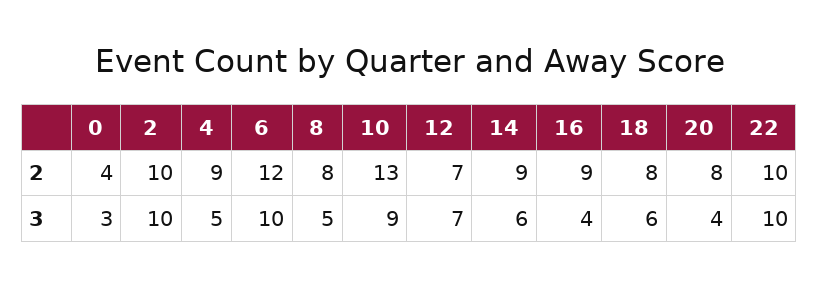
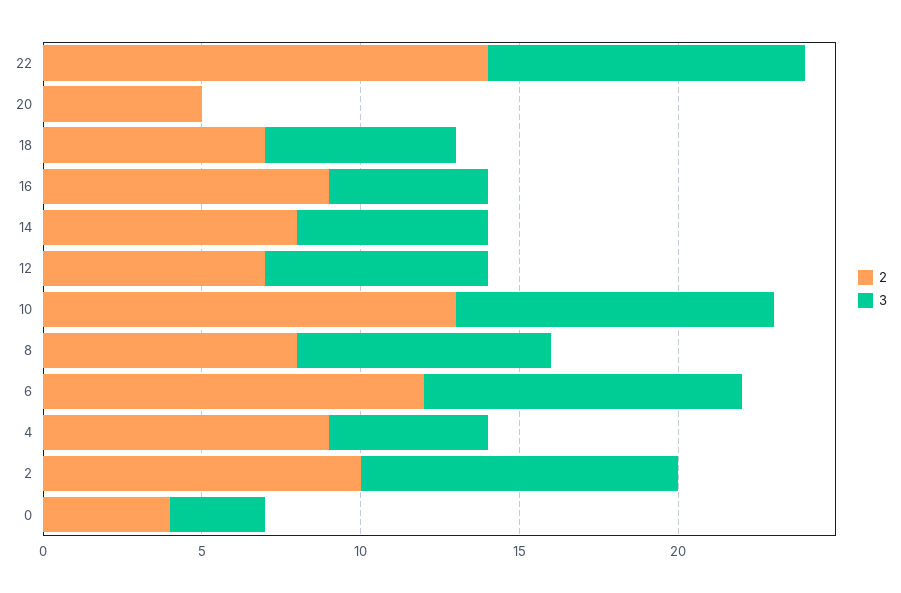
2, 14: 9 -> 8
2, 18: 8 -> 7
2, 20: 8 -> 5
2, 22: 10 -> 14
3, 8: 5 -> 8
3, 10: 9 -> 10
3, 16: 4 -> 5
3, 20: 4 -> 0

